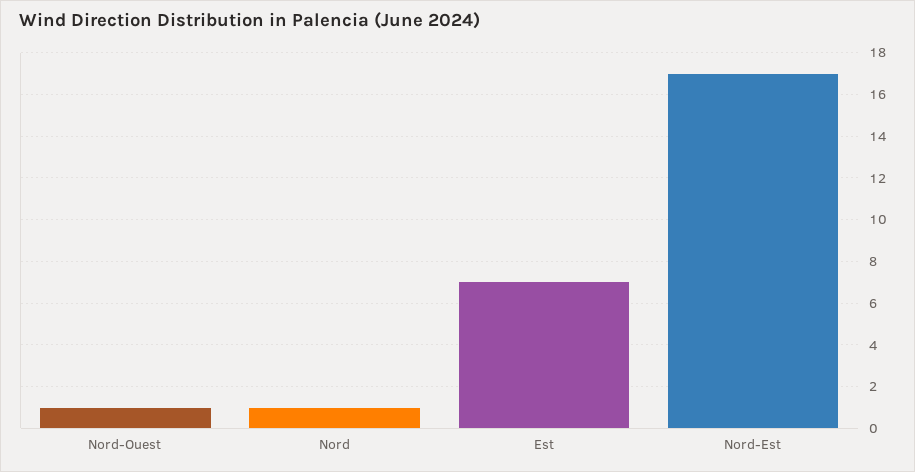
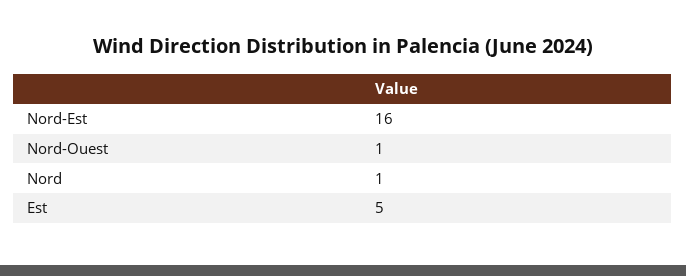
Est: 7 -> 5
Nord-Est: 17 -> 16

